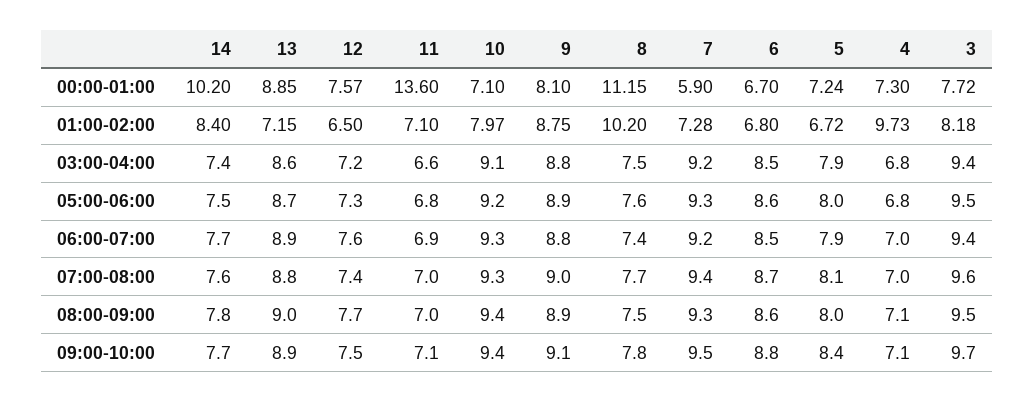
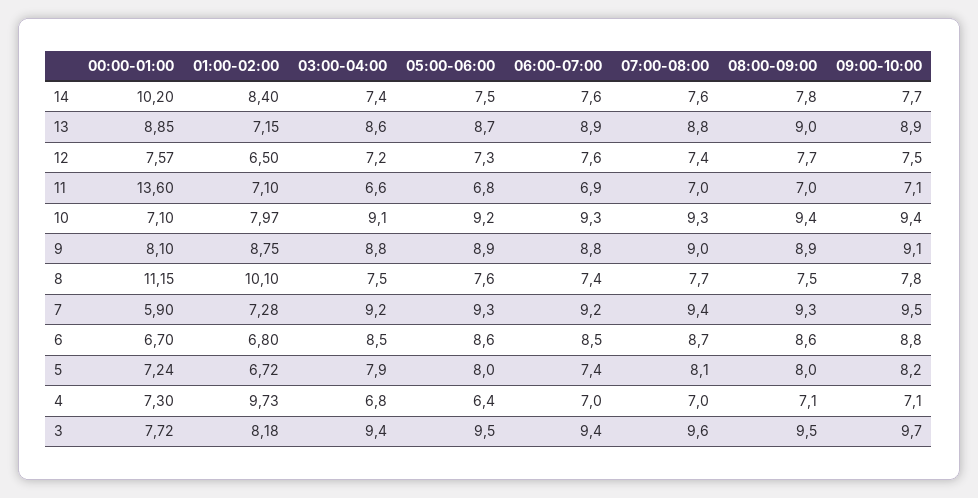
8, 01:00-02:00: 10.2 -> 10.1
4, 05:00-06:00: 6.8 -> 6.4
14, 06:00-07:00: 7.7 -> 7.6
5, 06:00-07:00: 7.9 -> 7.4
5, 09:00-10:00: 8.4 -> 8.2

